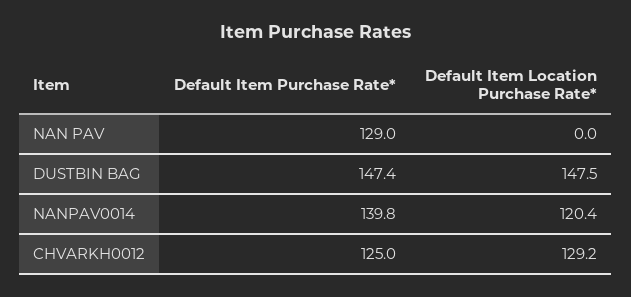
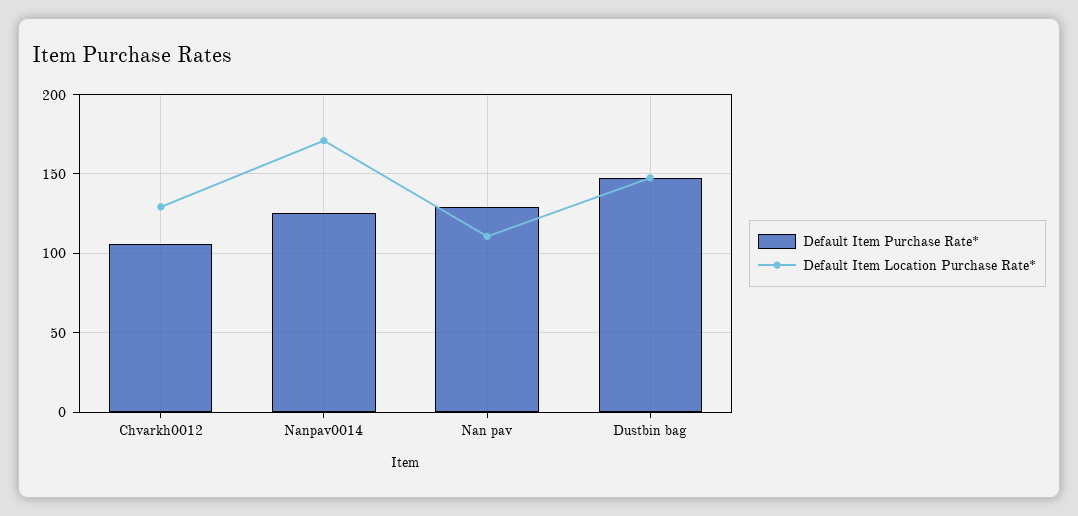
Default Item Location Purchase Rate*, NAN PAV: 0 -> 110
Default Item Purchase Rate*, NANPAV0014: 139.8 -> 125
Default Item Location Purchase Rate*, NANPAV0014: 120.4 -> 170
Default Item Purchase Rate*, CHVARKH0012: 125 -> 105

